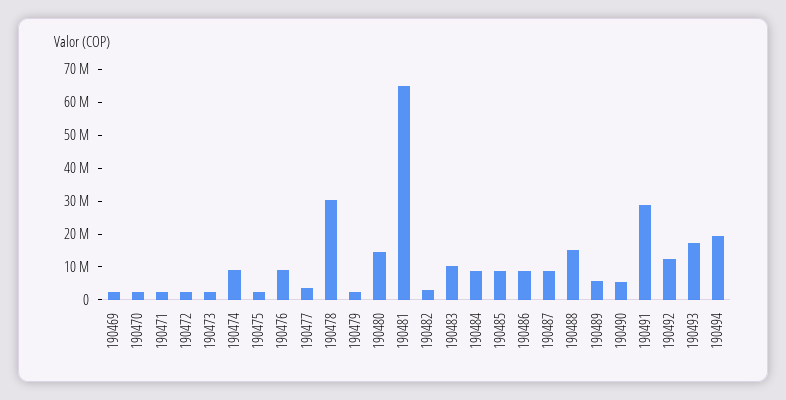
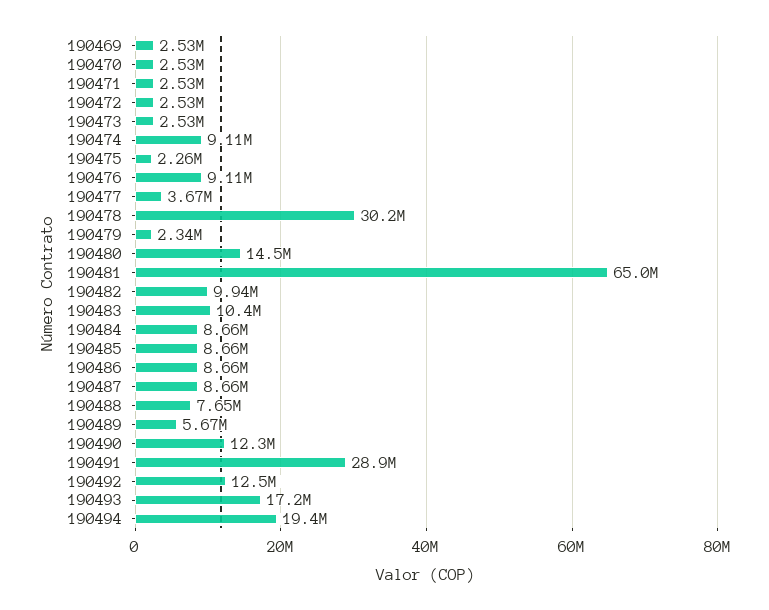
190482: 2500000 -> 9940000
190488: 15000000 -> 7650000
190490: 5000000 -> 12300000

